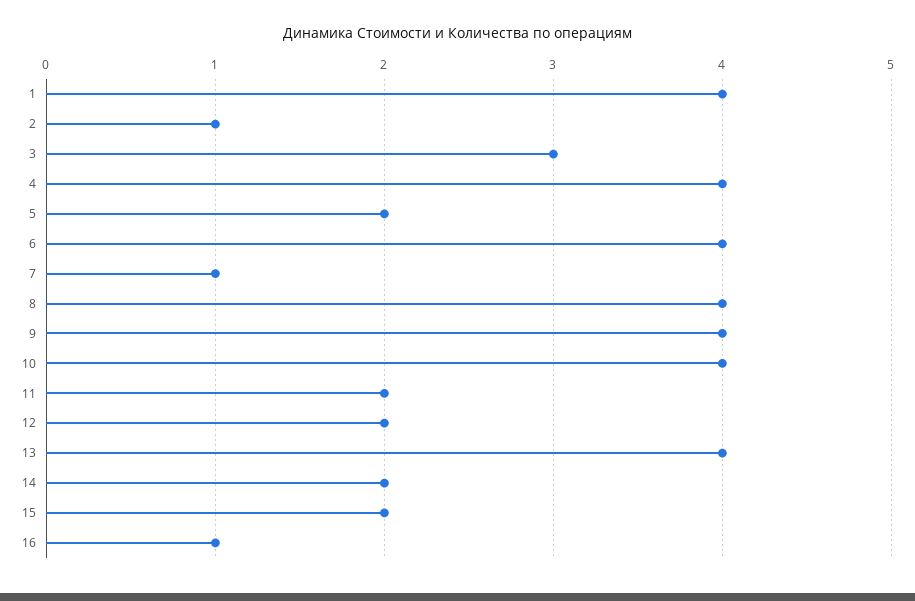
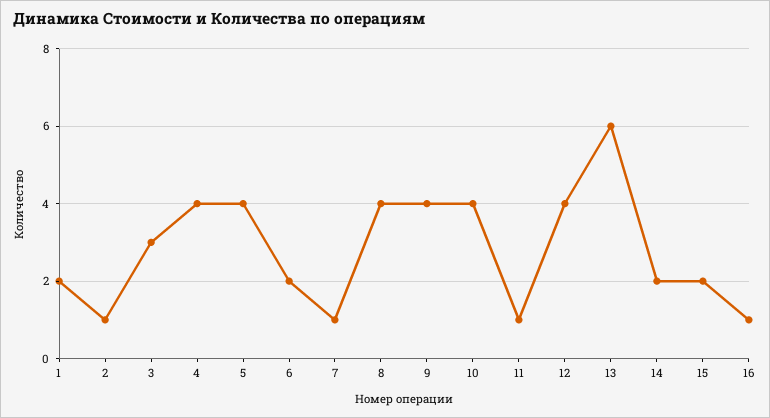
1: 4 -> 2
5: 2 -> 4
6: 4 -> 2
11: 2 -> 1
12: 2 -> 4
13: 4 -> 6

